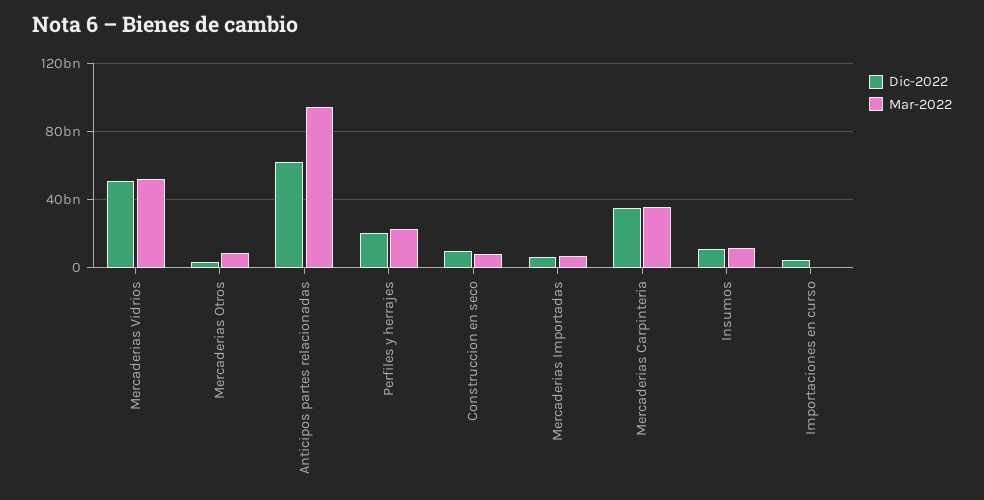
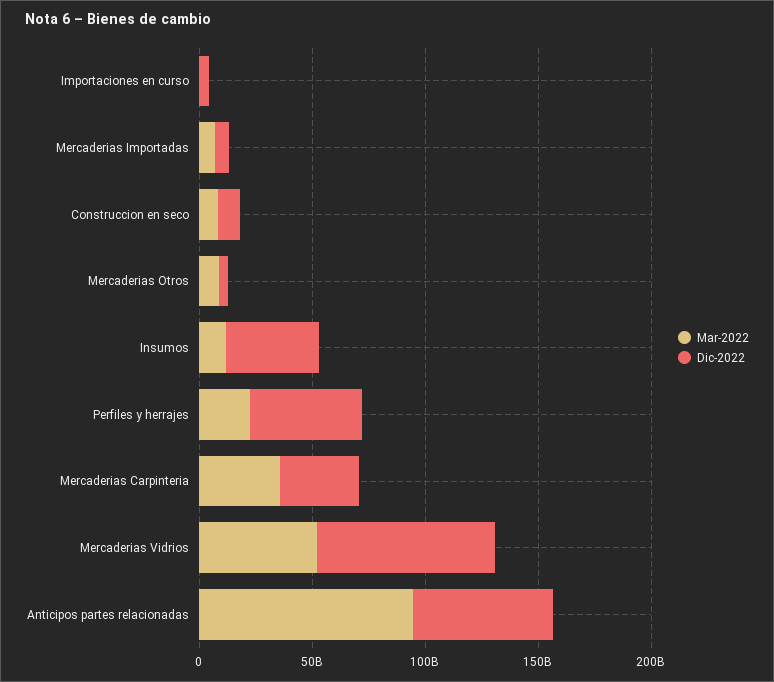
Dic-2022, Mercaderias Vidrios: 50000000000 -> 80000000000
Dic-2022, Perfiles y herrajes: 20000000000 -> 50000000000
Dic-2022, Insumos: 10000000000 -> 40000000000

